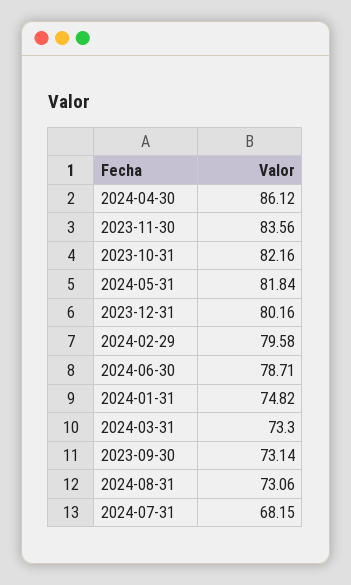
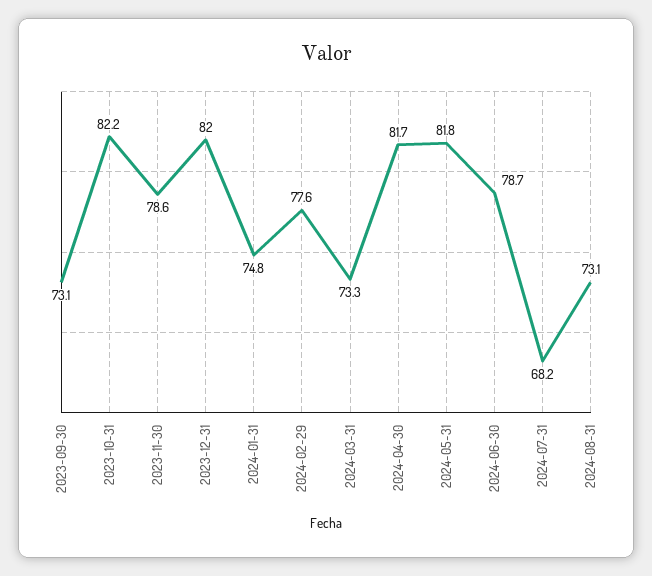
2024-04-30: 86.12 -> 81.7
2023-11-30: 83.56 -> 78.6
2023-12-31: 80.16 -> 82
2024-02-29: 79.58 -> 77.6

